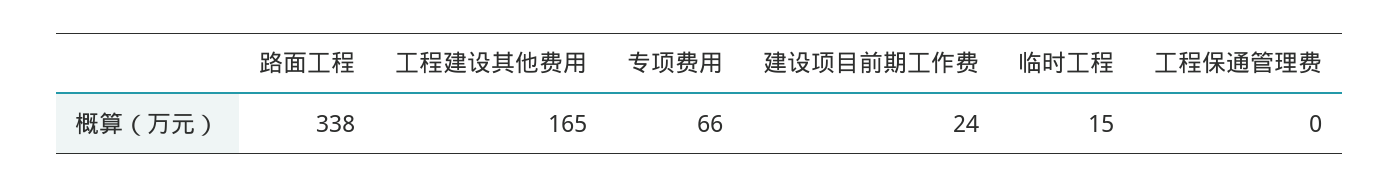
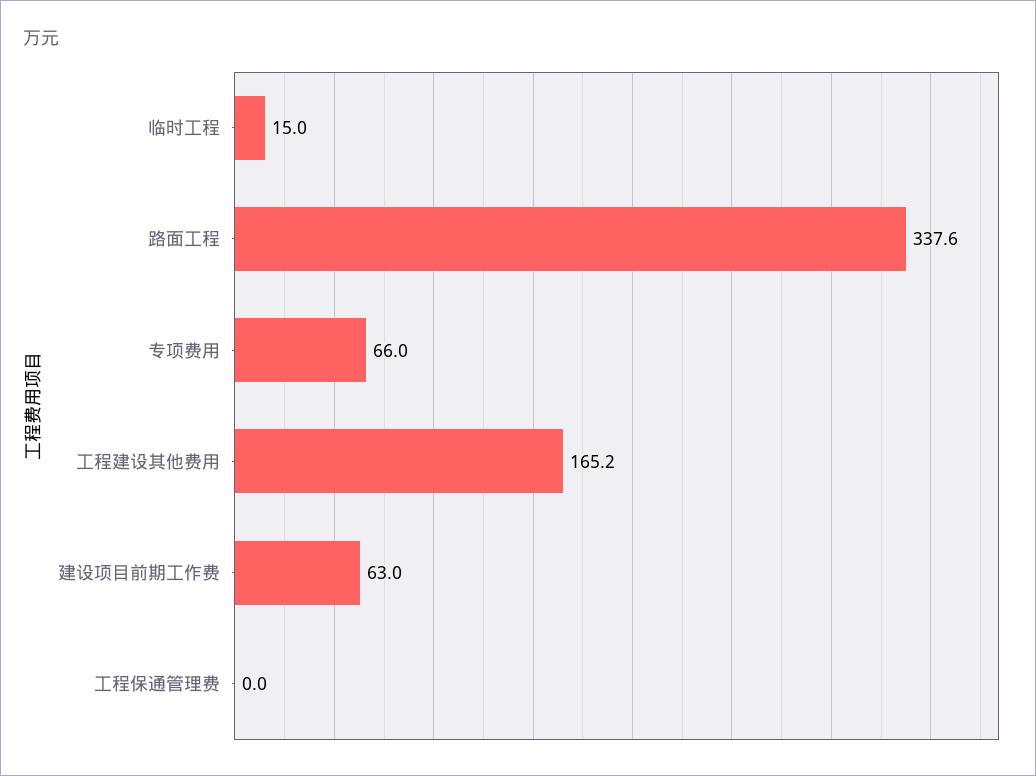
建设项目前期工作费: 24 -> 63

